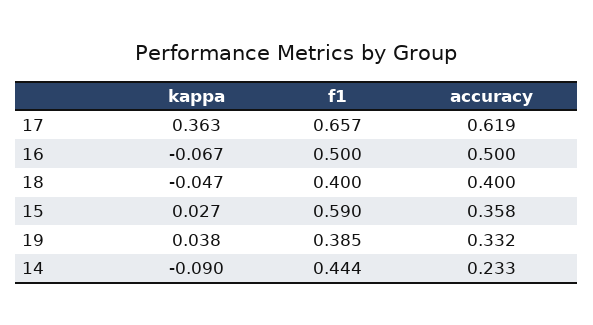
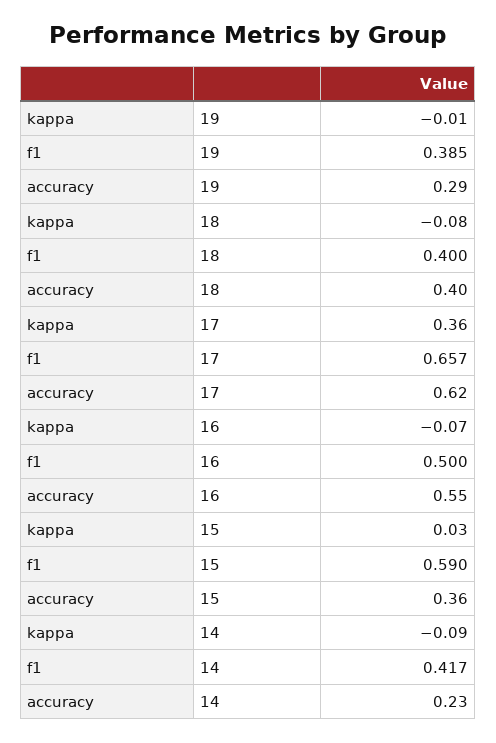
accuracy, 16: 0.5 -> 0.55
kappa, 18: -0.047 -> -0.08
kappa, 19: 0.038 -> -0.01
accuracy, 19: 0.332 -> 0.29
f1, 14: 0.444 -> 0.417

